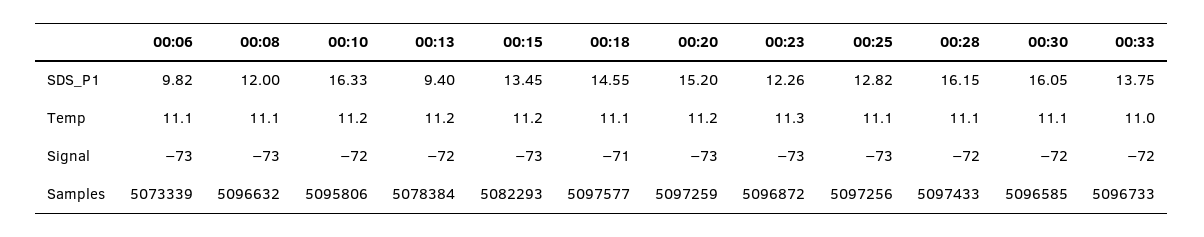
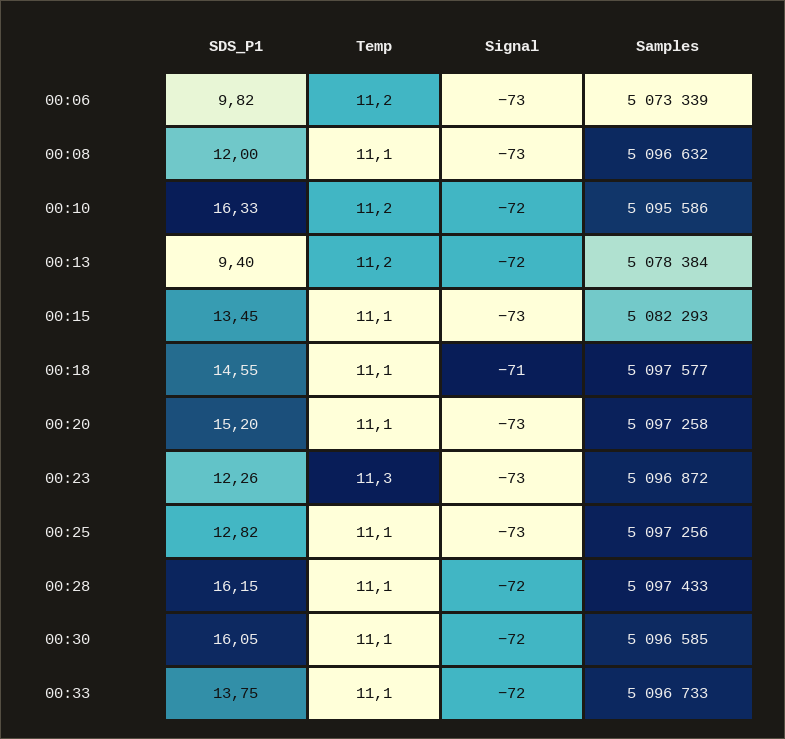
00:06, Temp: 11.1 -> 11.2
00:15, Temp: 11.2 -> 11.1
00:20, Temp: 11.2 -> 11.1
00:33, Temp: 11 -> 11.1
00:10, Samples: 5095806 -> 5095586
00:20, Samples: 5097259 -> 5097258

